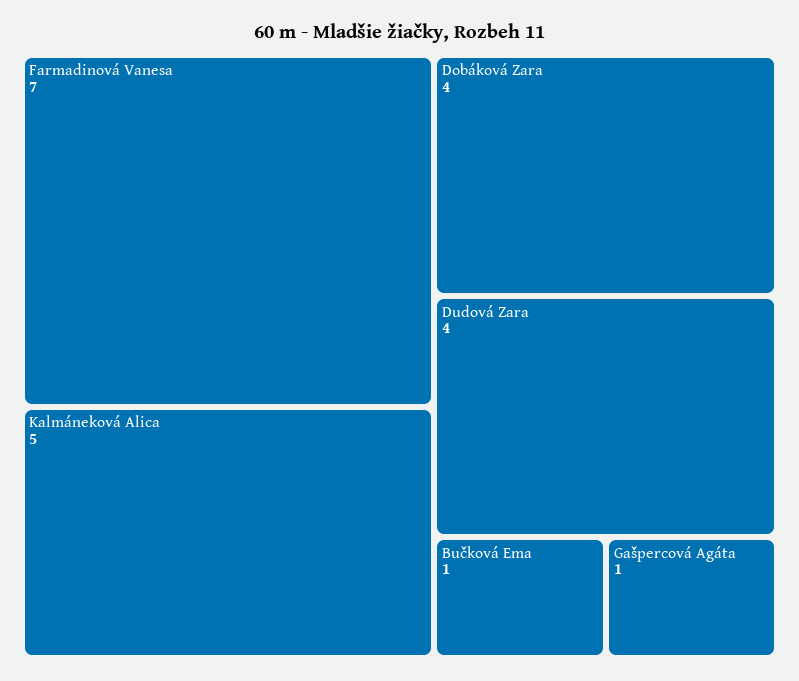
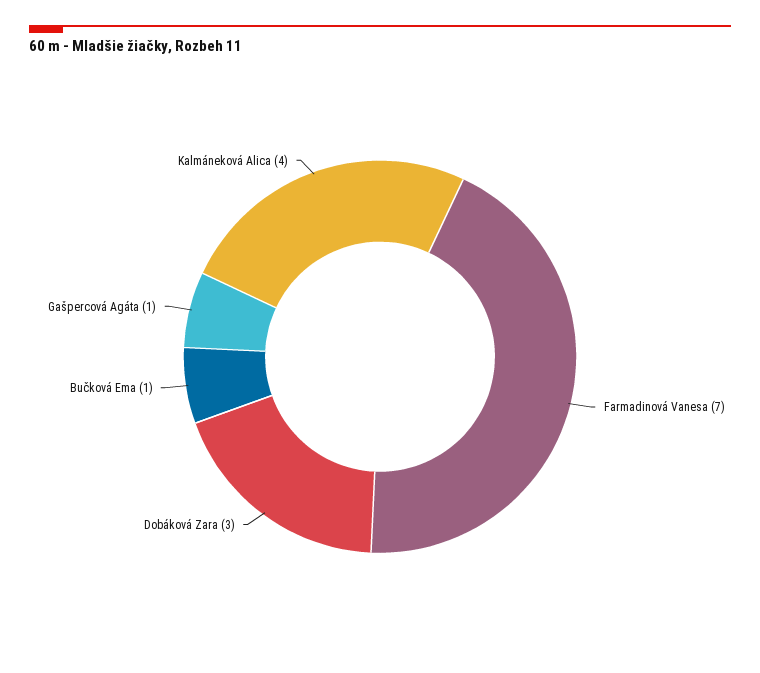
Kalmáneková Alica: 5 -> 4
Dobáková Zara: 4 -> 3
Dudová Zara: 4 -> none

